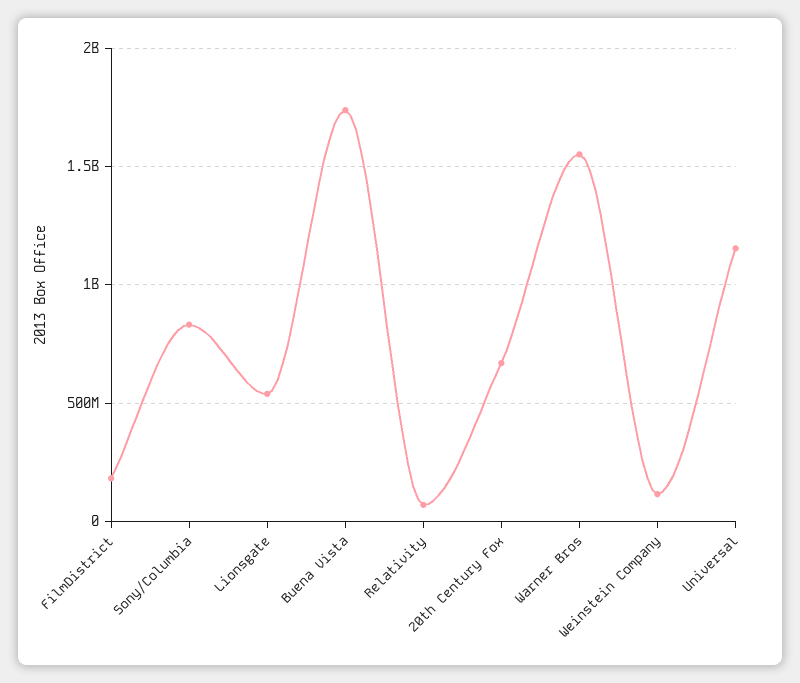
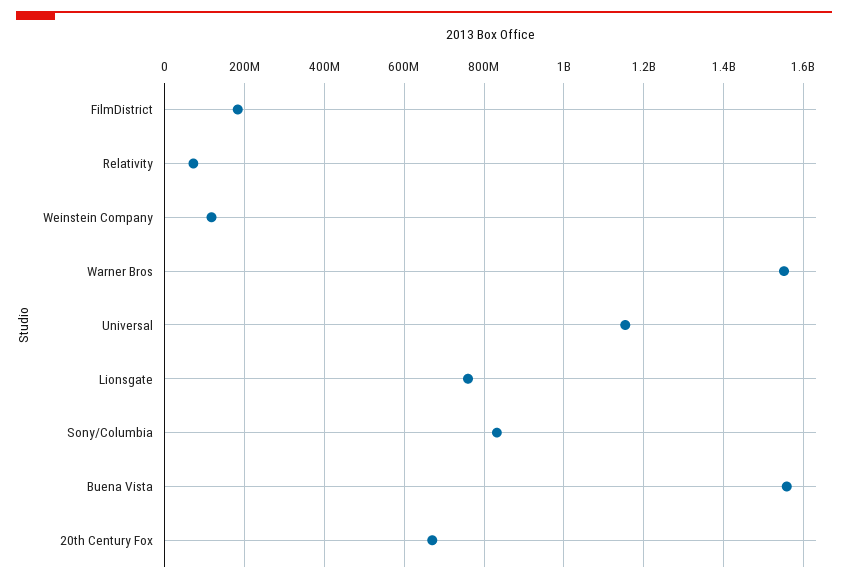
Lionsgate: 550000000 -> 760000000
Buena Vista: 1750000000 -> 1560000000

